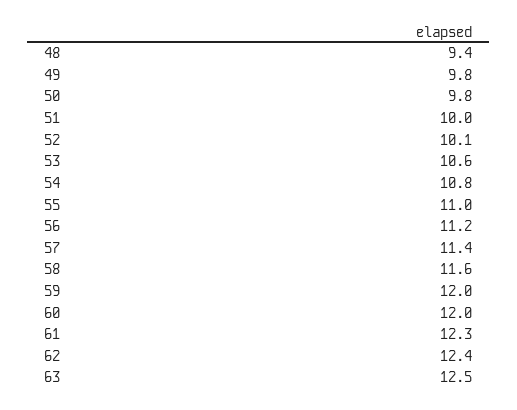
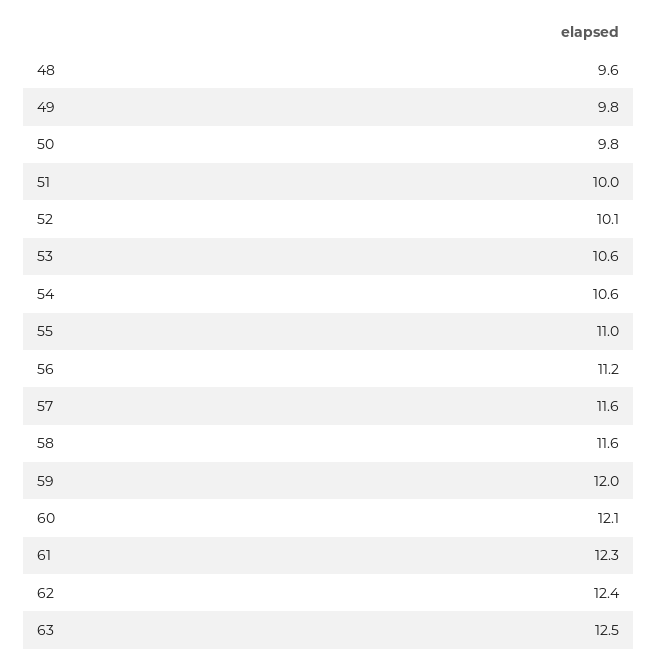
48: 9.4 -> 9.6
54: 10.8 -> 10.6
57: 11.4 -> 11.6
60: 12 -> 12.1

